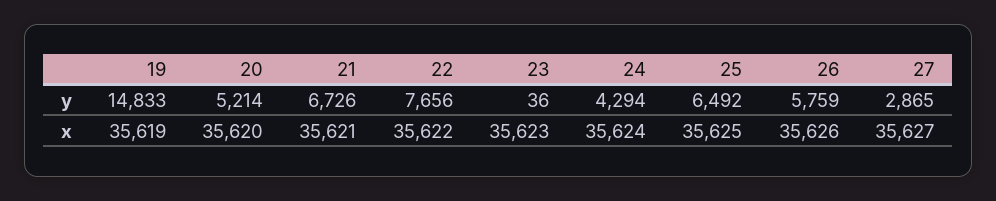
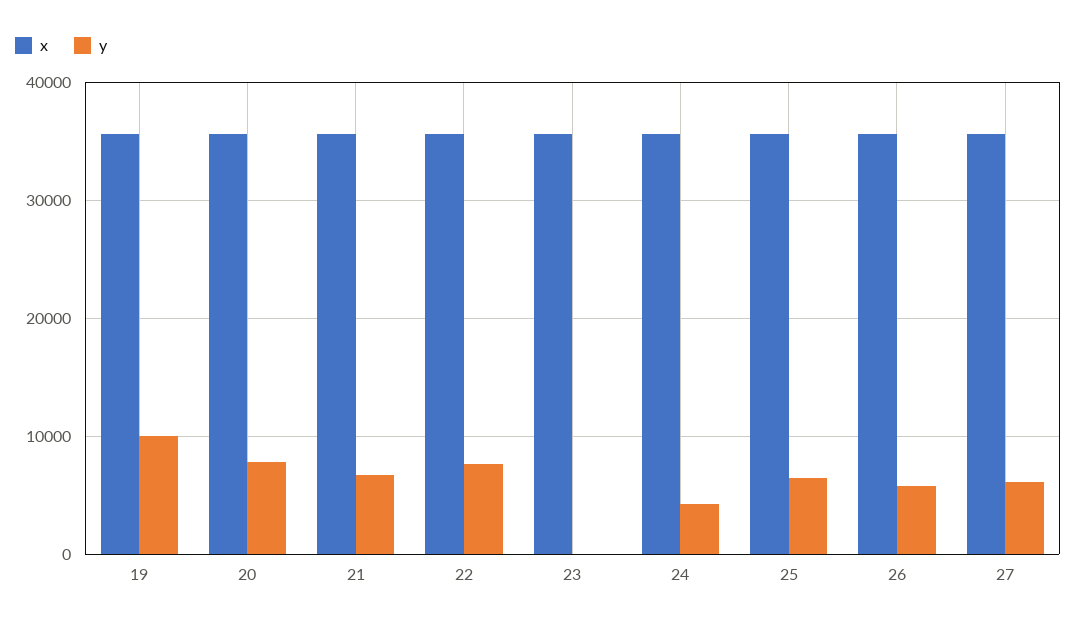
y, 19: 14833 -> 10000
y, 20: 5214 -> 8000
y, 27: 2865 -> 6000

